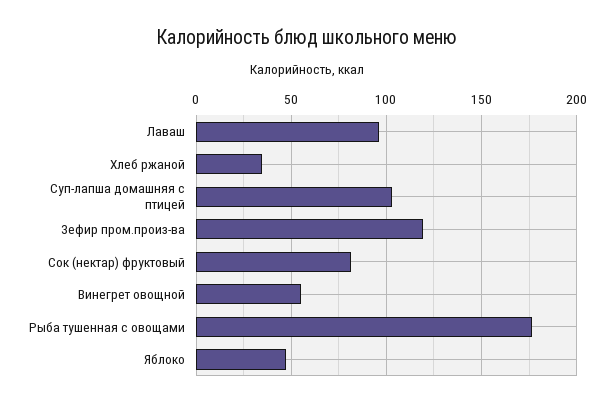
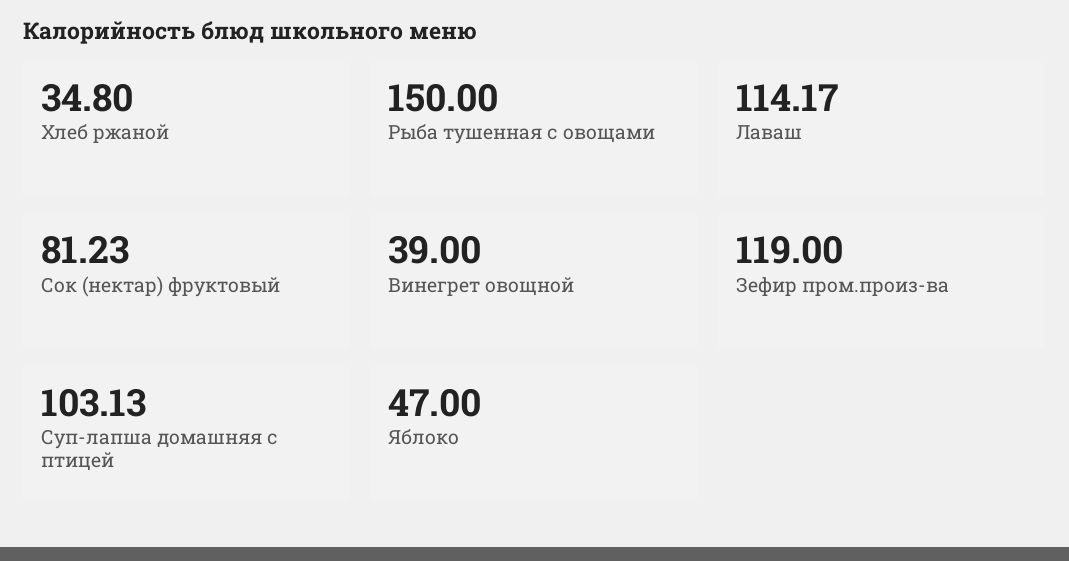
Лаваш: 95 -> 114.17
Винегрет овощной: 55 -> 39
Рыба тушенная с овощами: 175 -> 150

